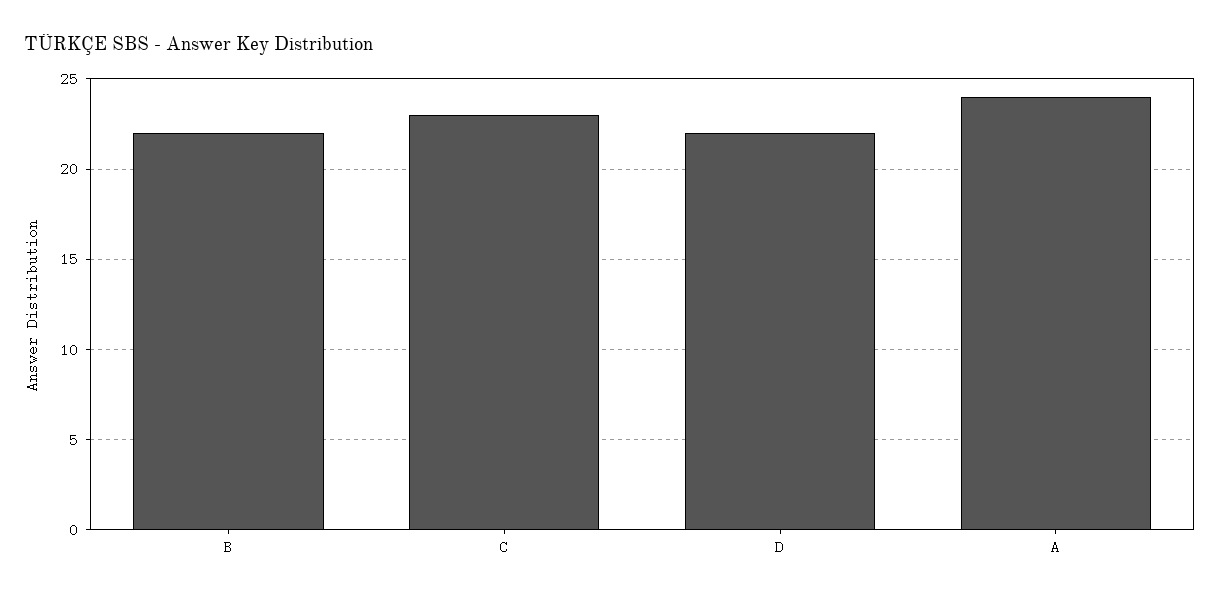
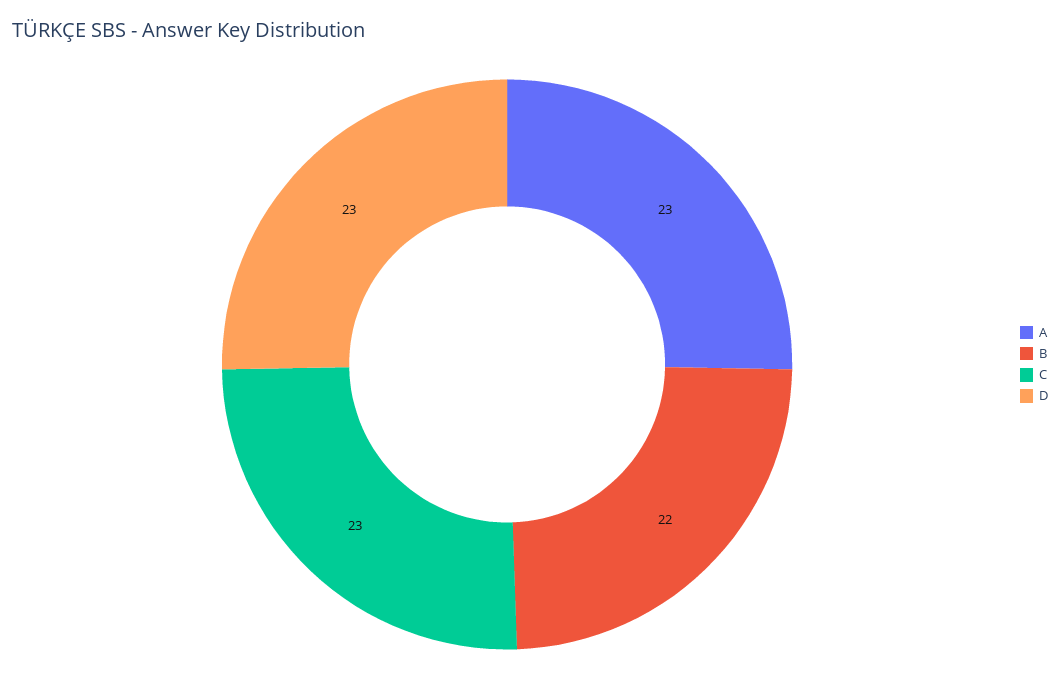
D: 22 -> 23
A: 24 -> 23

